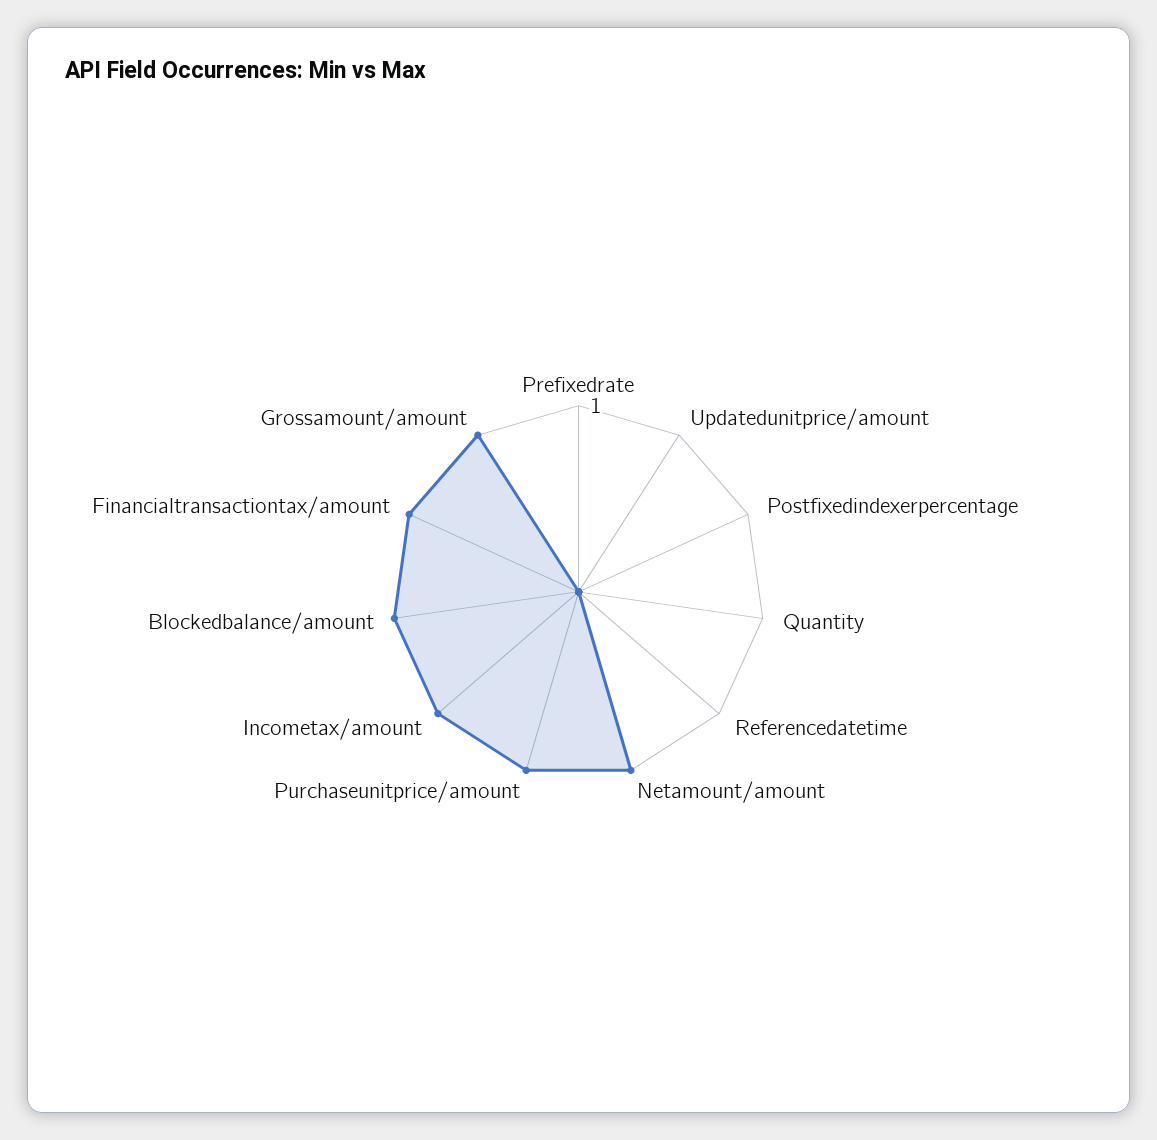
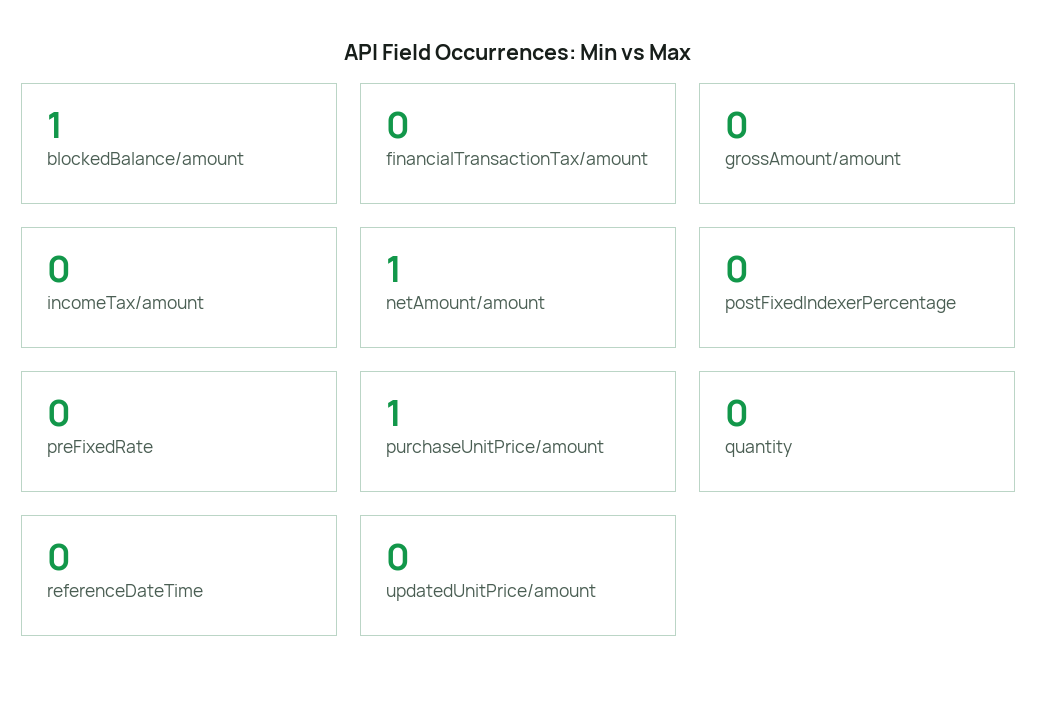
Incometax/amount: 1 -> 0
Financialtransactiontax/amount: 1 -> 0
Grossamount/amount: 1 -> 0

